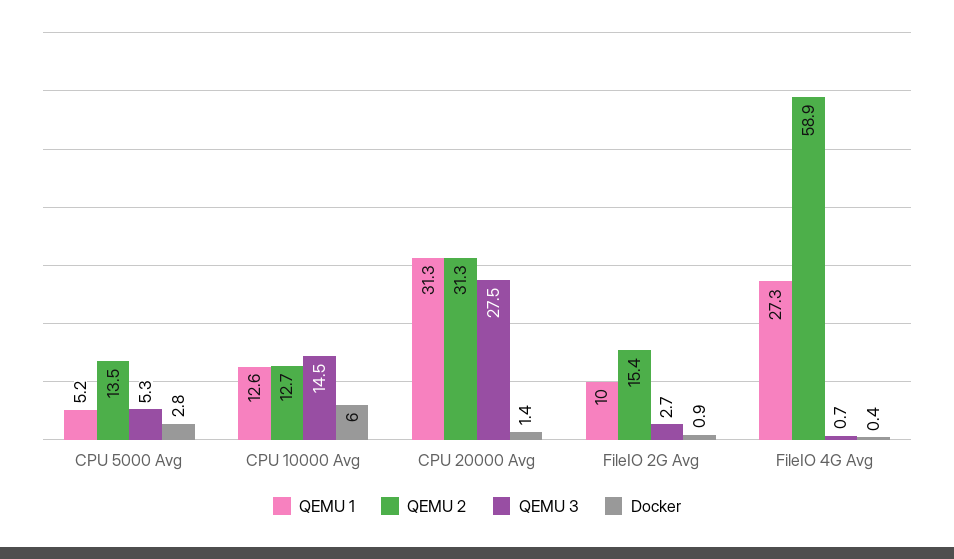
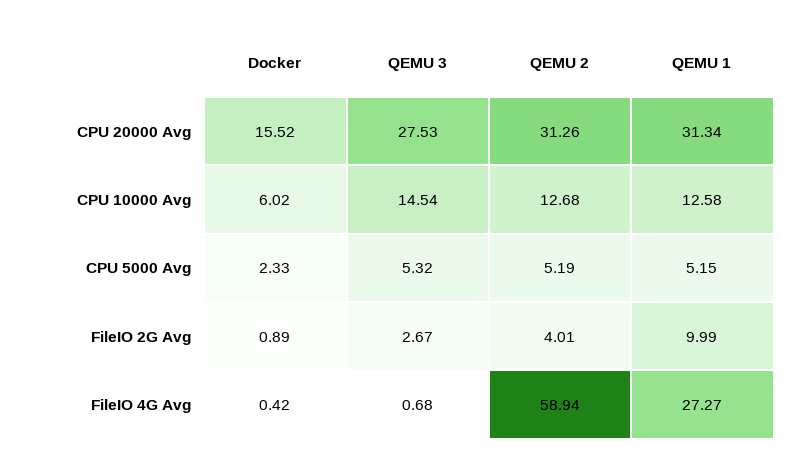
QEMU 2, CPU 5000 Avg: 13.5 -> 5.19
Docker, CPU 5000 Avg: 2.8 -> 2.33
Docker, CPU 20000 Avg: 1.4 -> 15.52
QEMU 2, FileIO 2G Avg: 15.4 -> 4.01

